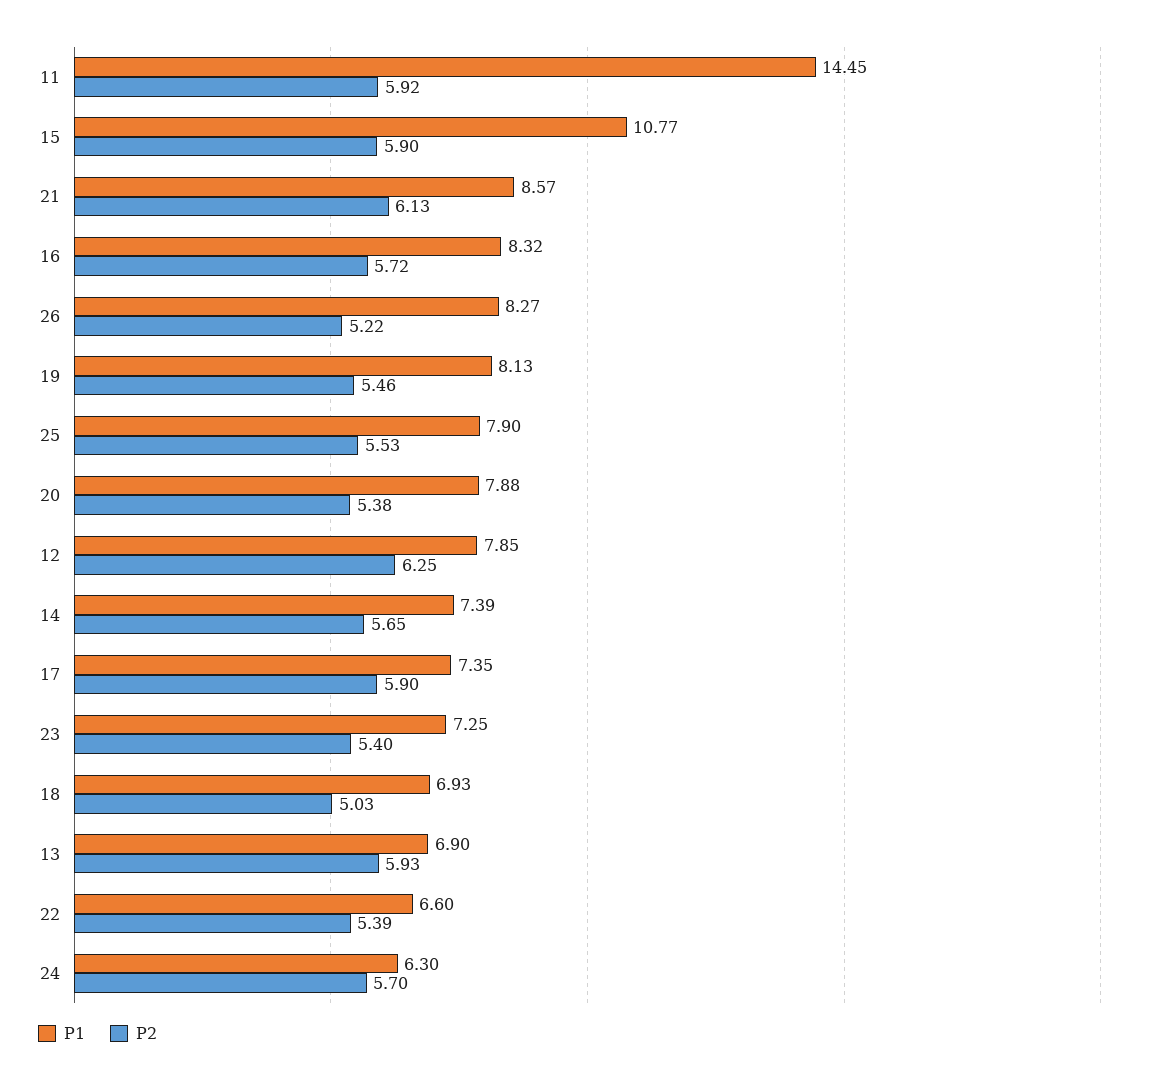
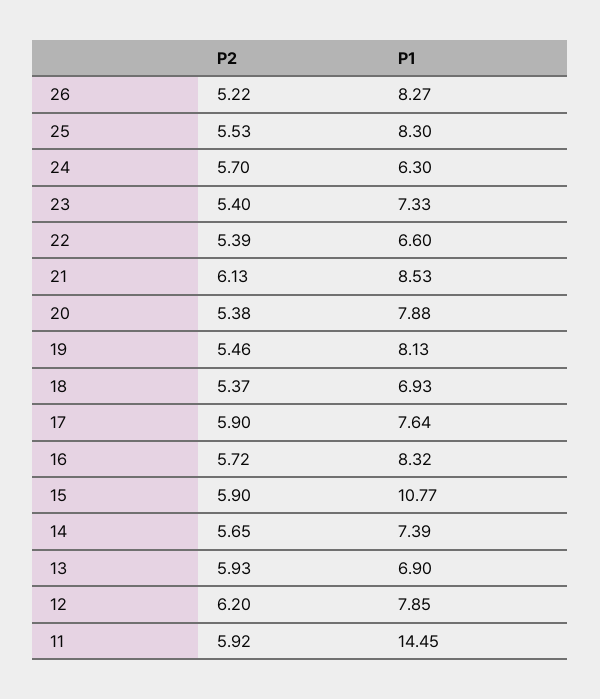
P1, 21: 8.57 -> 8.53
P1, 25: 7.9 -> 8.3
P2, 12: 6.25 -> 6.2
P1, 17: 7.35 -> 7.64
P1, 23: 7.25 -> 7.33
P2, 18: 5.03 -> 5.37

